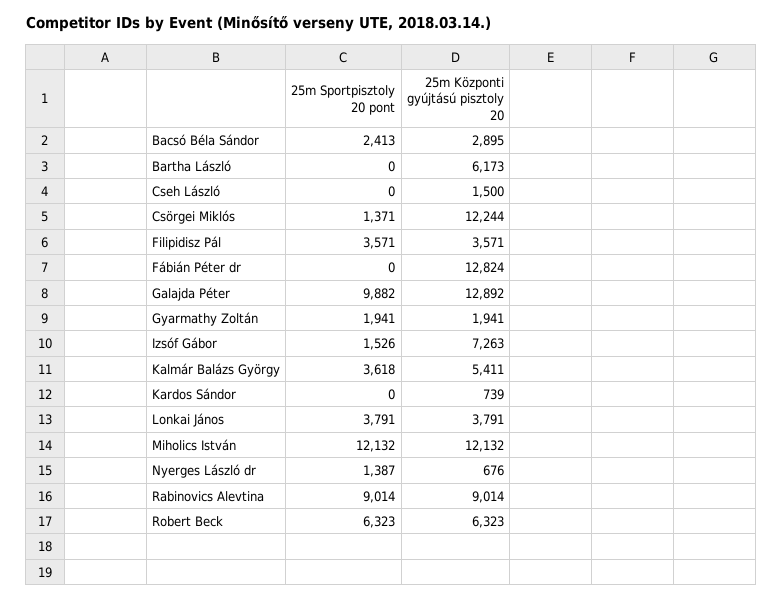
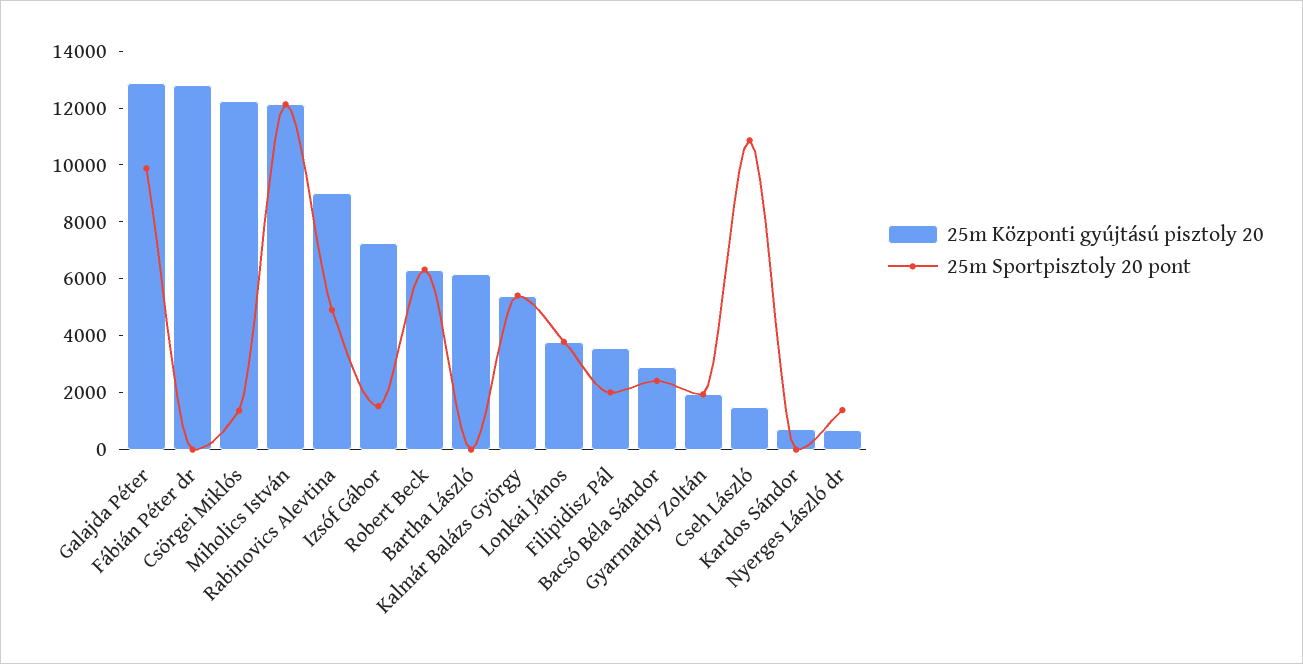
25m Sportpisztoly 20 pont, Cseh László: 0 -> 11000
25m Sportpisztoly 20 pont, Filipidisz Pál: 3571 -> 2000
25m Sportpisztoly 20 pont, Kalmár Balázs György: 3618 -> 5500
25m Sportpisztoly 20 pont, Rabinovics Alevtina: 9014 -> 5000

